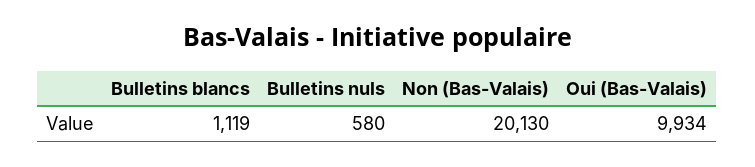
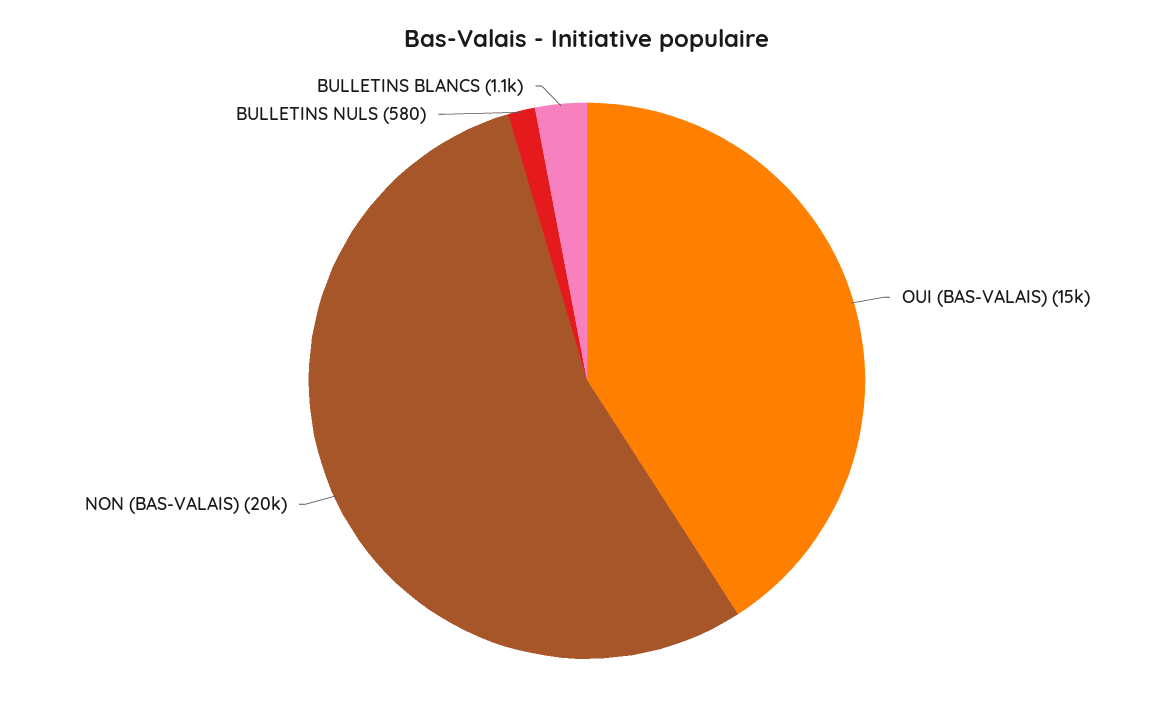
Oui (Bas-Valais): 9934 -> 15000

